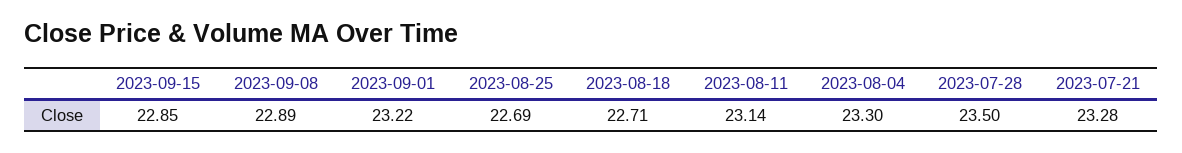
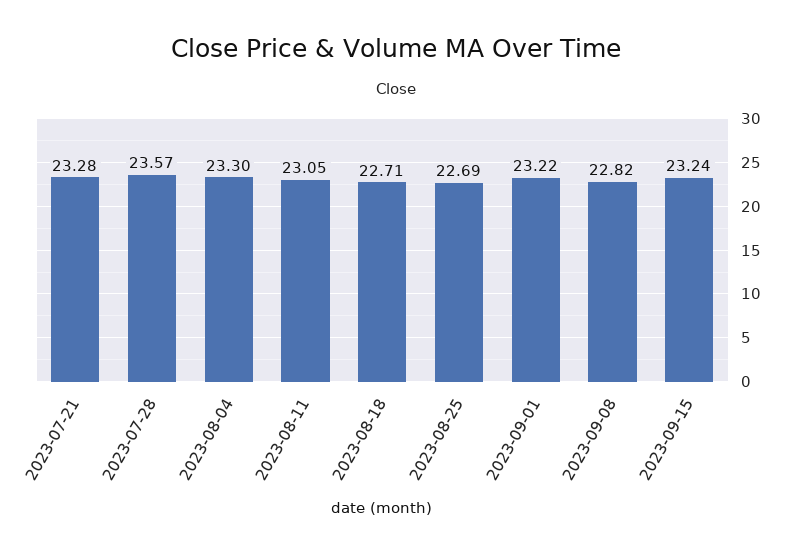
2023-09-15: 22.85 -> 23.24
2023-09-08: 22.89 -> 22.82
2023-08-11: 23.14 -> 23.05
2023-07-28: 23.5 -> 23.57

